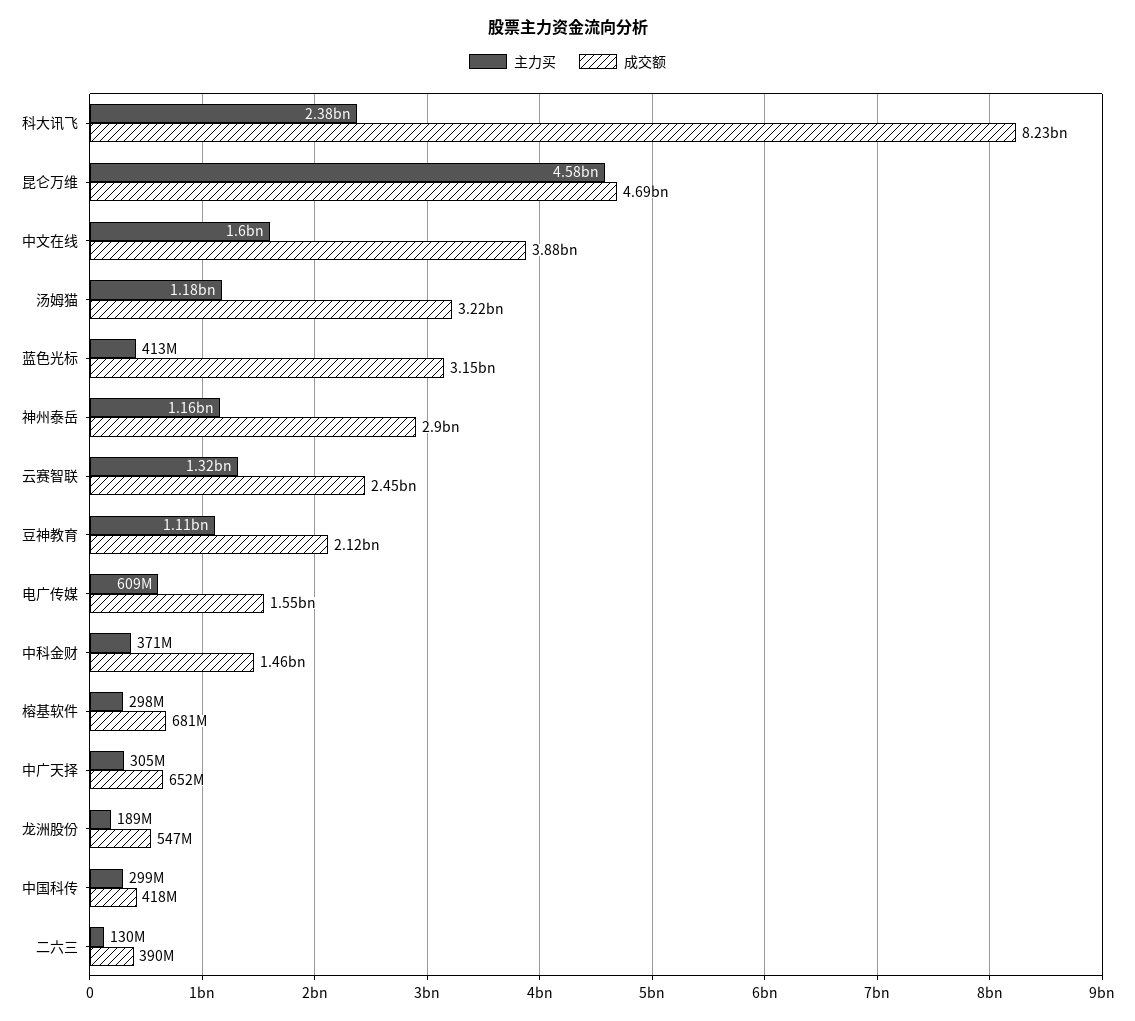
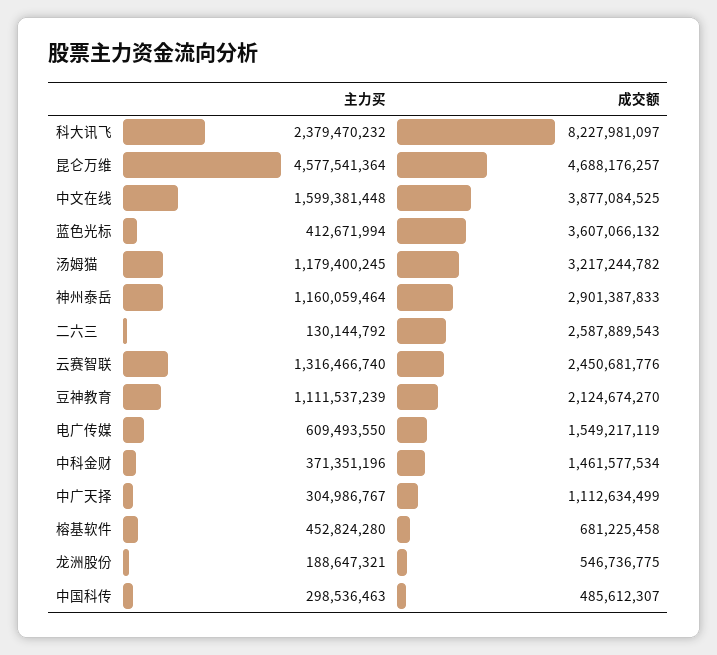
成交额, 蓝色光标: 3150000000 -> 3607066132
主力买, 榕基软件: 298000000 -> 452824280
成交额, 中广天择: 652000000 -> 1112634499
成交额, 中国科传: 418000000 -> 485612307
成交额, 二六三: 390000000 -> 2587889543

